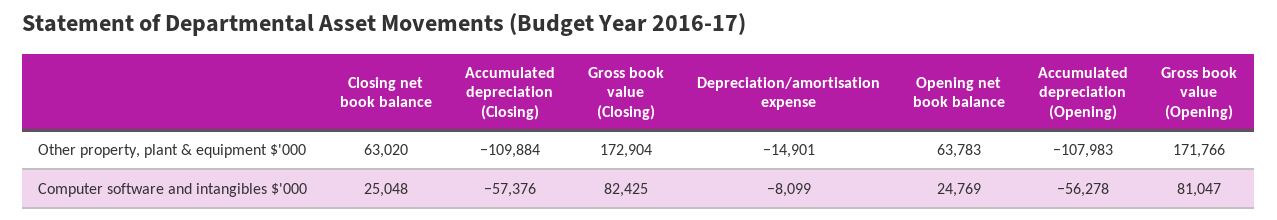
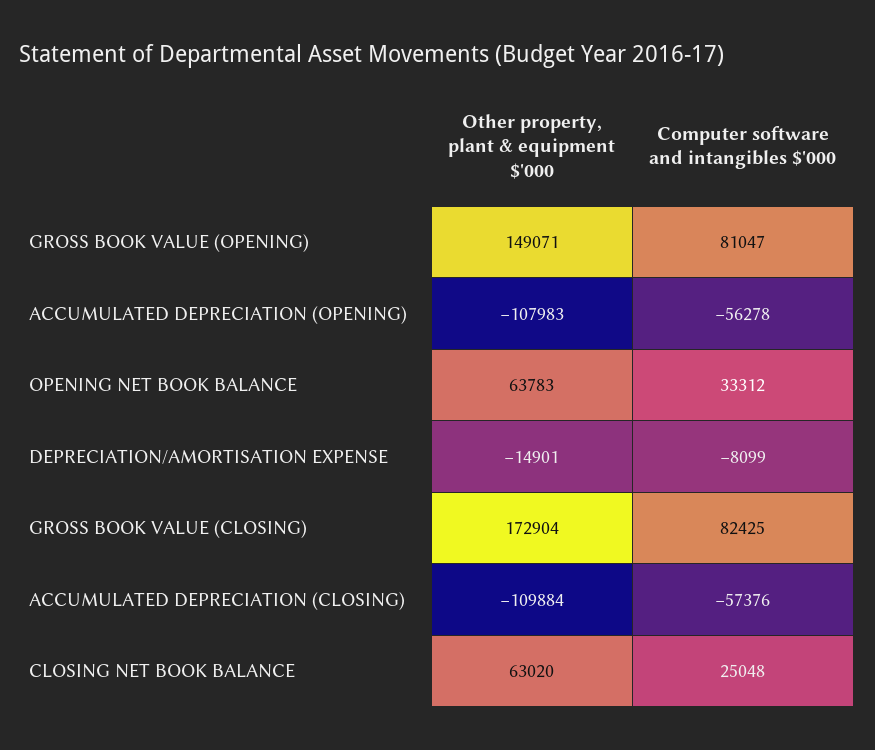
Gross book value (Opening), Other property, plant & equipment $'000: 171766 -> 149071
Opening net book balance, Computer software and intangibles $'000: 24769 -> 33312

